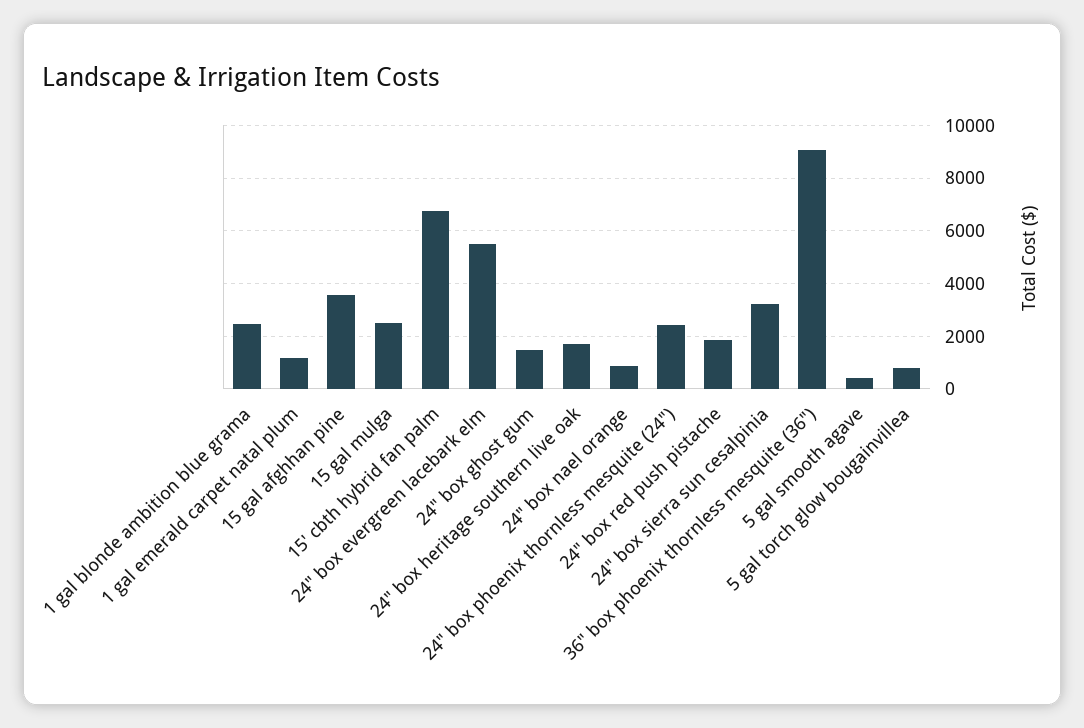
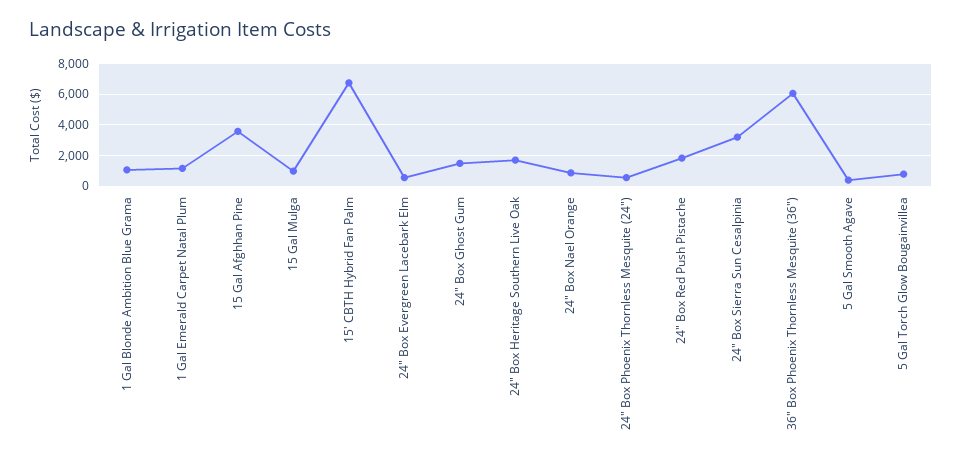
1 gal blonde ambition blue grama: 2500 -> 1000
15 gal mulga: 2500 -> 1000
24" box evergreen lacebark elm: 5500 -> 500
24" box phoenix thornless mesquite (24"): 2500 -> 500
36" box phoenix thornless mesquite (36"): 9000 -> 6000

